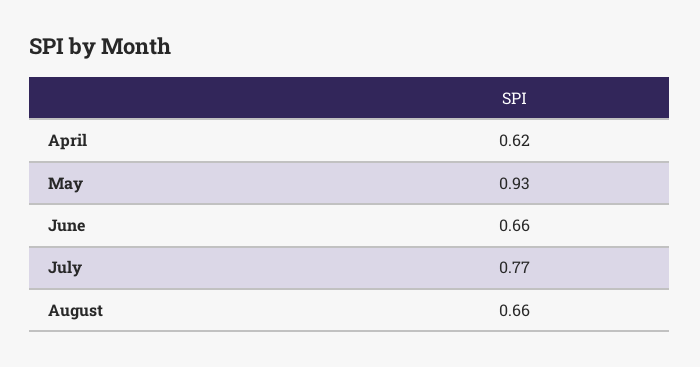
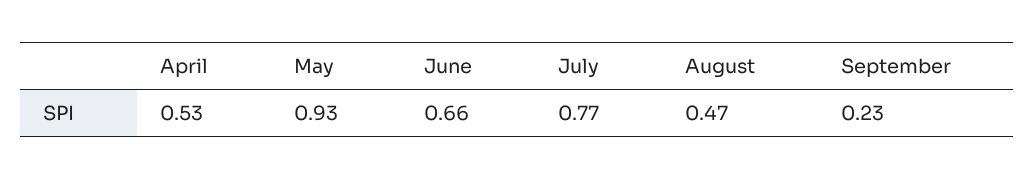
April: 0.62 -> 0.53
August: 0.66 -> 0.47
September: none -> 0.23

